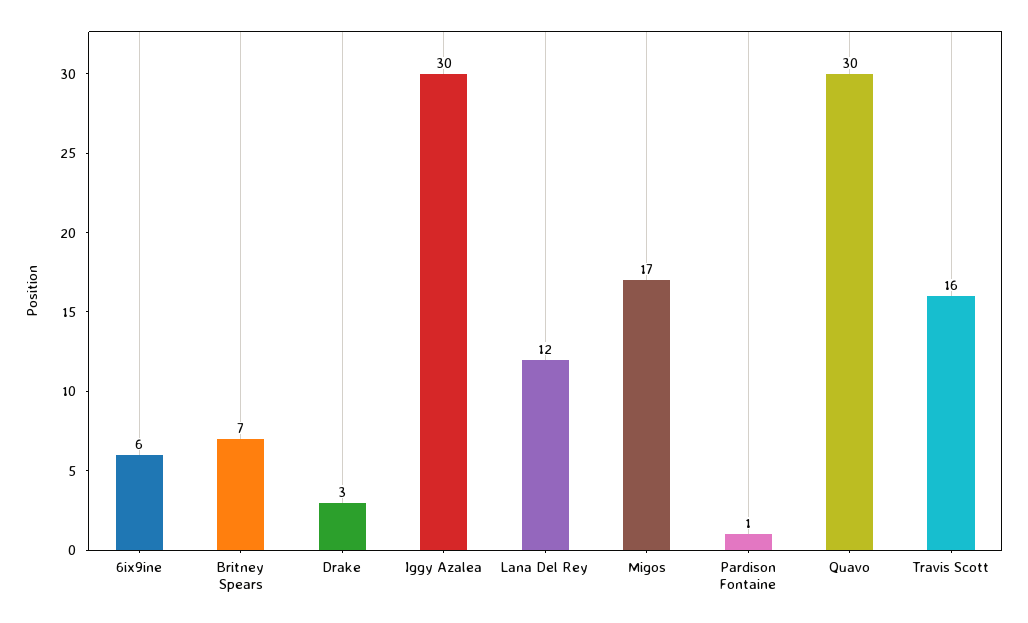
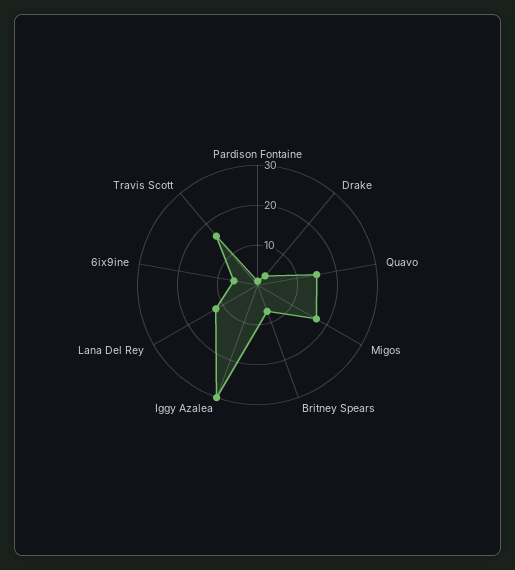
Quavo: 30 -> 15

